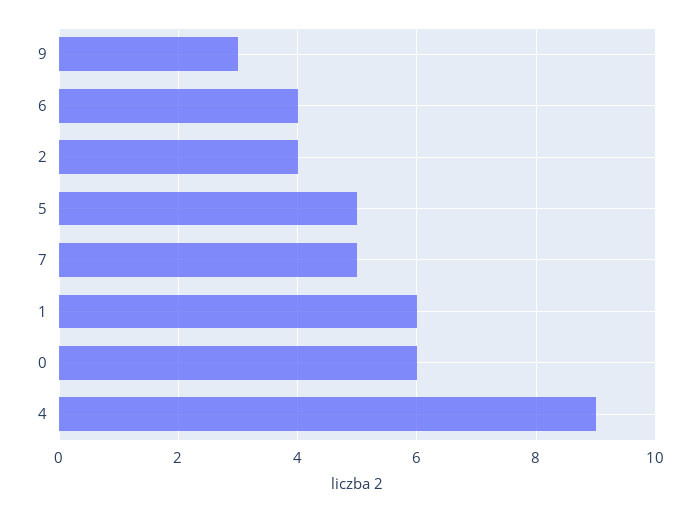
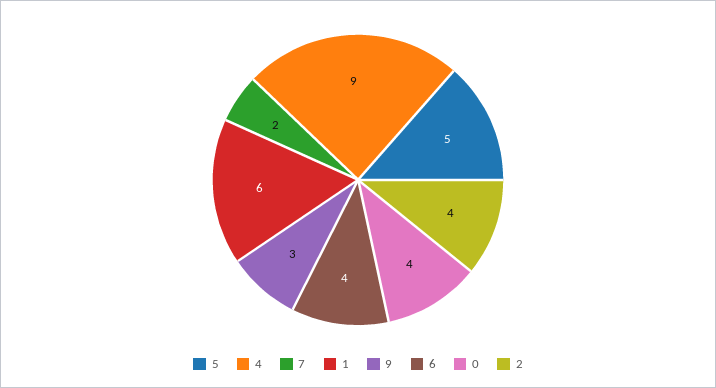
7: 5 -> 2
0: 6 -> 4

